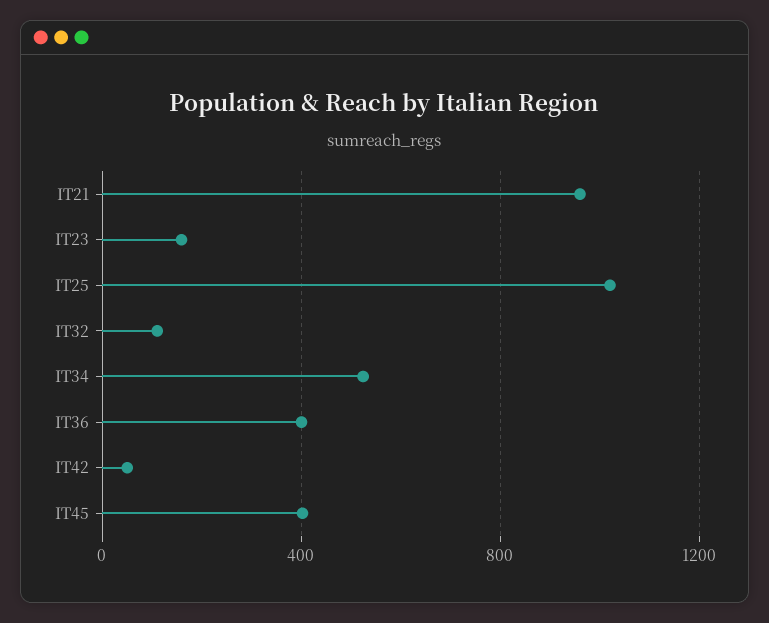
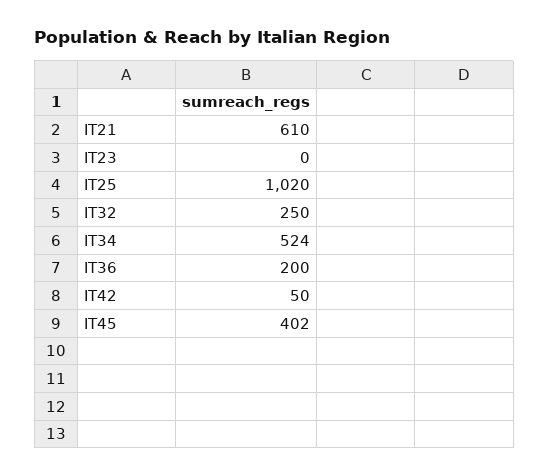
IT21: 950 -> 610
IT23: 150 -> 0
IT32: 100 -> 250
IT36: 400 -> 200

